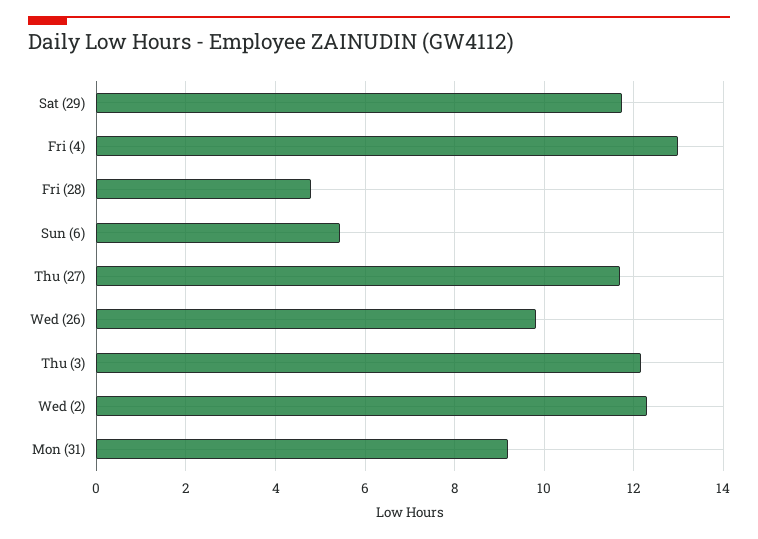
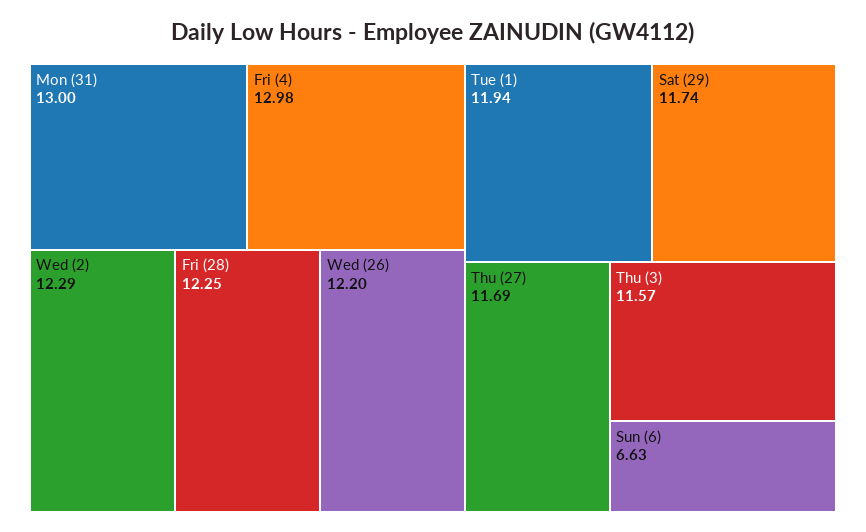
Fri (28): 4.8 -> 12.25
Sun (6): 5.4 -> 6.63
Wed (26): 9.8 -> 12.2
Thu (3): 12.2 -> 11.57
Mon (31): 9.2 -> 13
Tue (1): none -> 11.94

